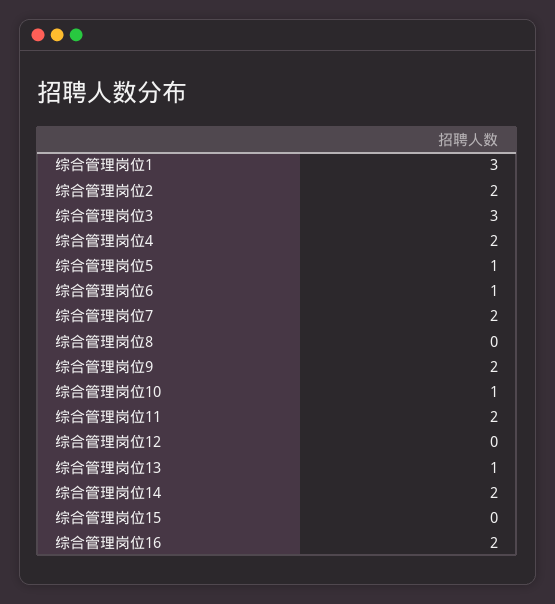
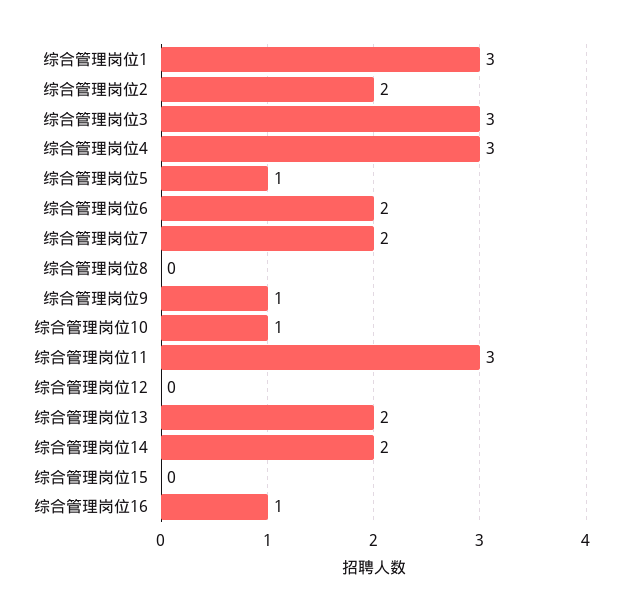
综合管理岗位4: 2 -> 3
综合管理岗位6: 1 -> 2
综合管理岗位9: 2 -> 1
综合管理岗位11: 2 -> 3
综合管理岗位13: 1 -> 2
综合管理岗位16: 2 -> 1

